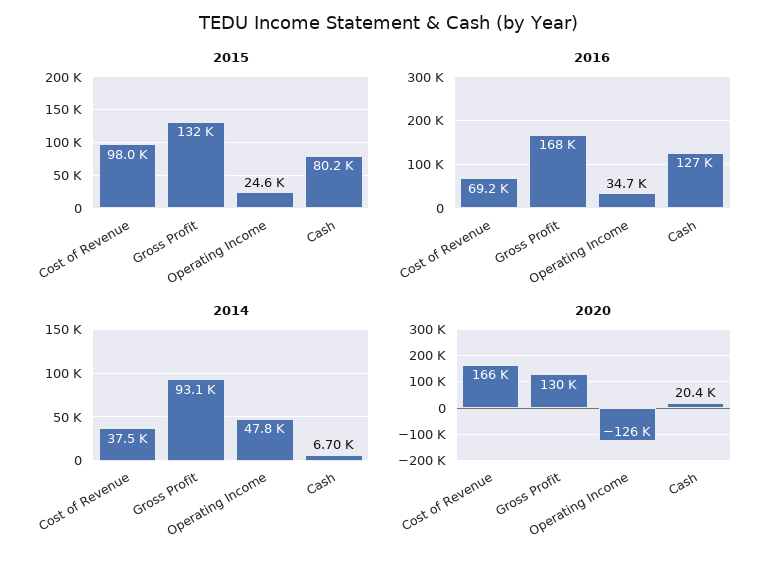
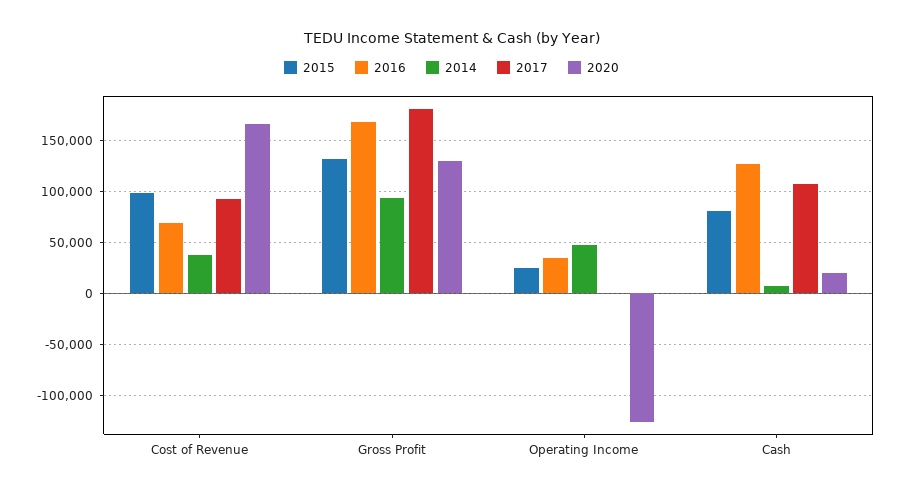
2017, Cost of Revenue: none -> 90000
2017, Gross Profit: none -> 180000
2017, Operating Income: none -> 0
2017, Cash: none -> 110000

